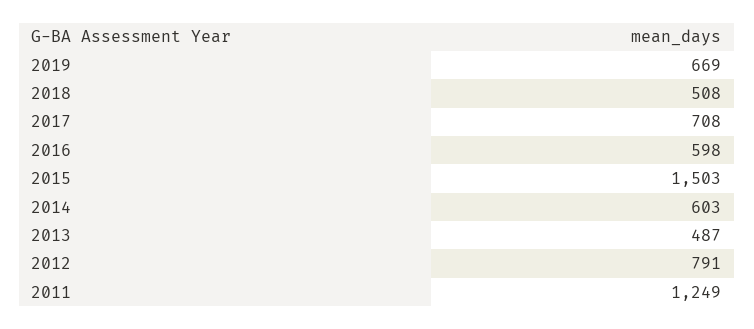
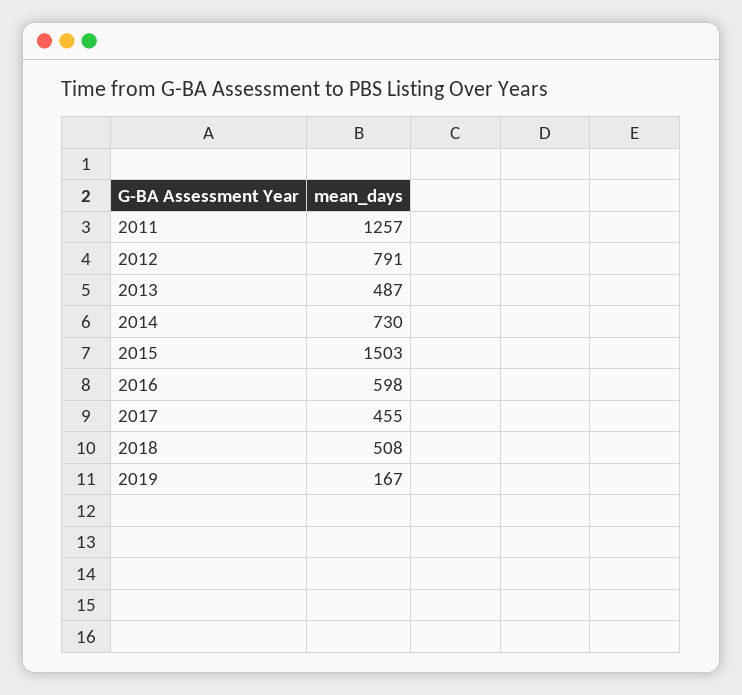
2019: 669 -> 167
2017: 708 -> 455
2014: 603 -> 730
2011: 1249 -> 1257

